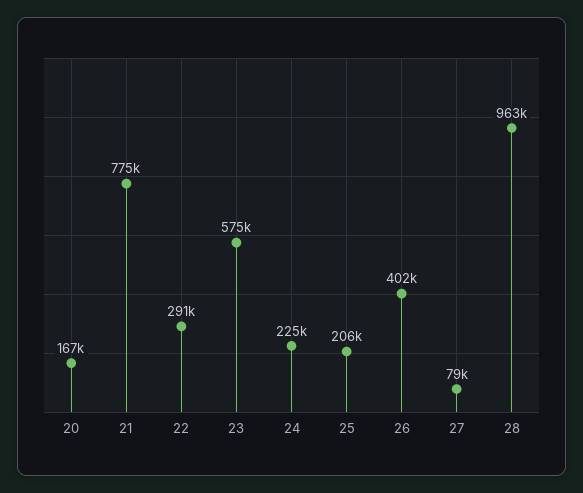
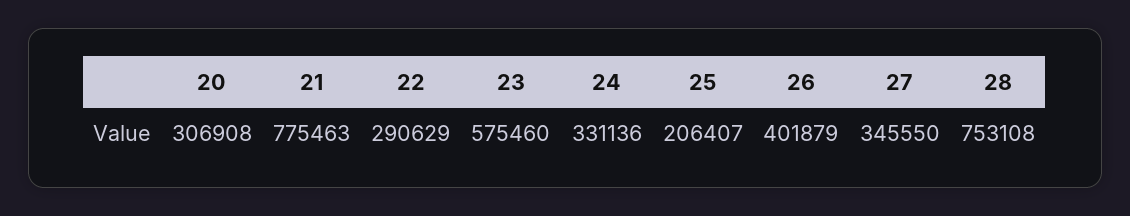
20: 167000 -> 306908
24: 225000 -> 331136
27: 79000 -> 345550
28: 963000 -> 753108

